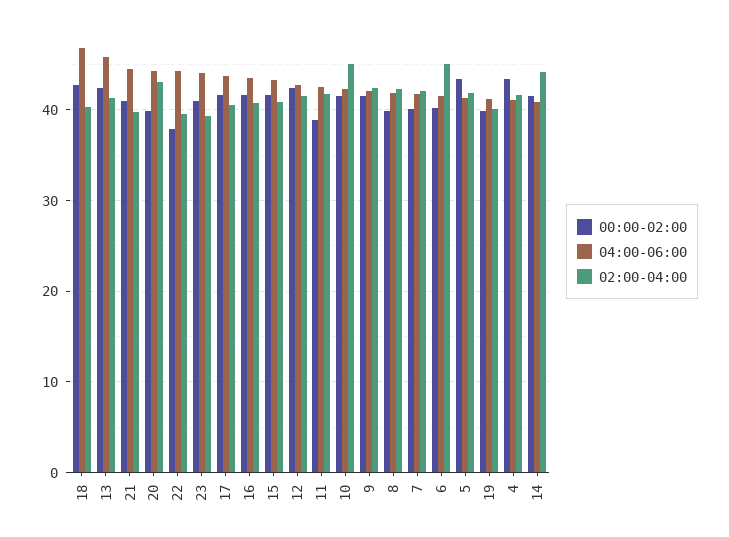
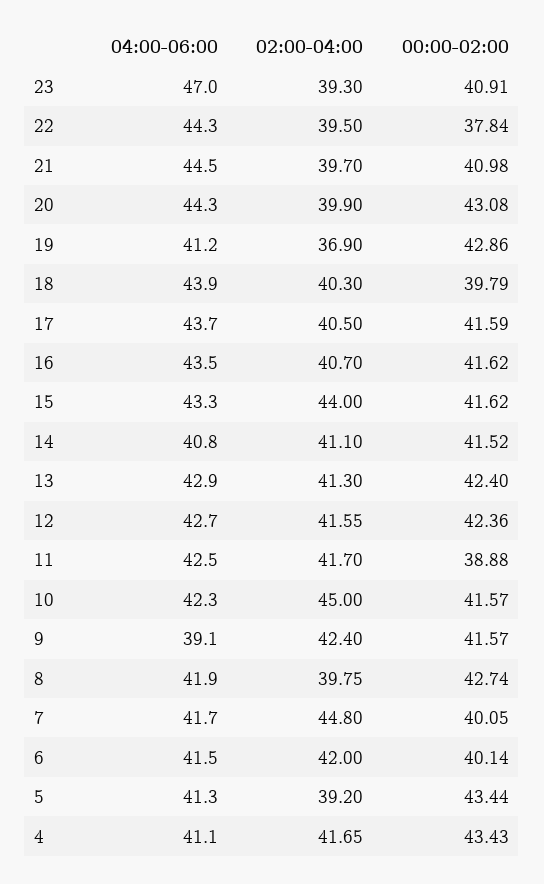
00:00-02:00, 18: 43 -> 39.79
04:00-06:00, 18: 47 -> 43.9
04:00-06:00, 13: 46 -> 42.9
00:00-02:00, 20: 40 -> 43.08
02:00-04:00, 20: 43 -> 39.9
04:00-06:00, 23: 44 -> 47
02:00-04:00, 15: 41 -> 44
04:00-06:00, 9: 42 -> 39.1
00:00-02:00, 8: 40 -> 42.74
02:00-04:00, 8: 42 -> 39.75
02:00-04:00, 7: 42 -> 44.8
02:00-04:00, 6: 45 -> 42
02:00-04:00, 5: 42 -> 39.2
00:00-02:00, 19: 40 -> 42.86
02:00-04:00, 19: 40 -> 36.9
02:00-04:00, 14: 44 -> 41.1

